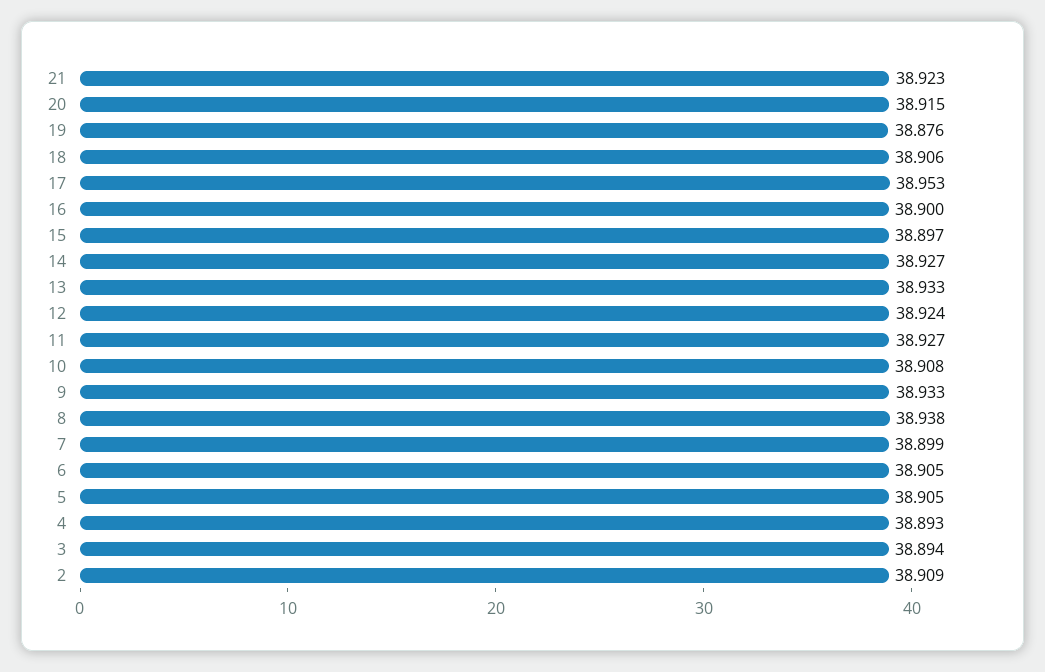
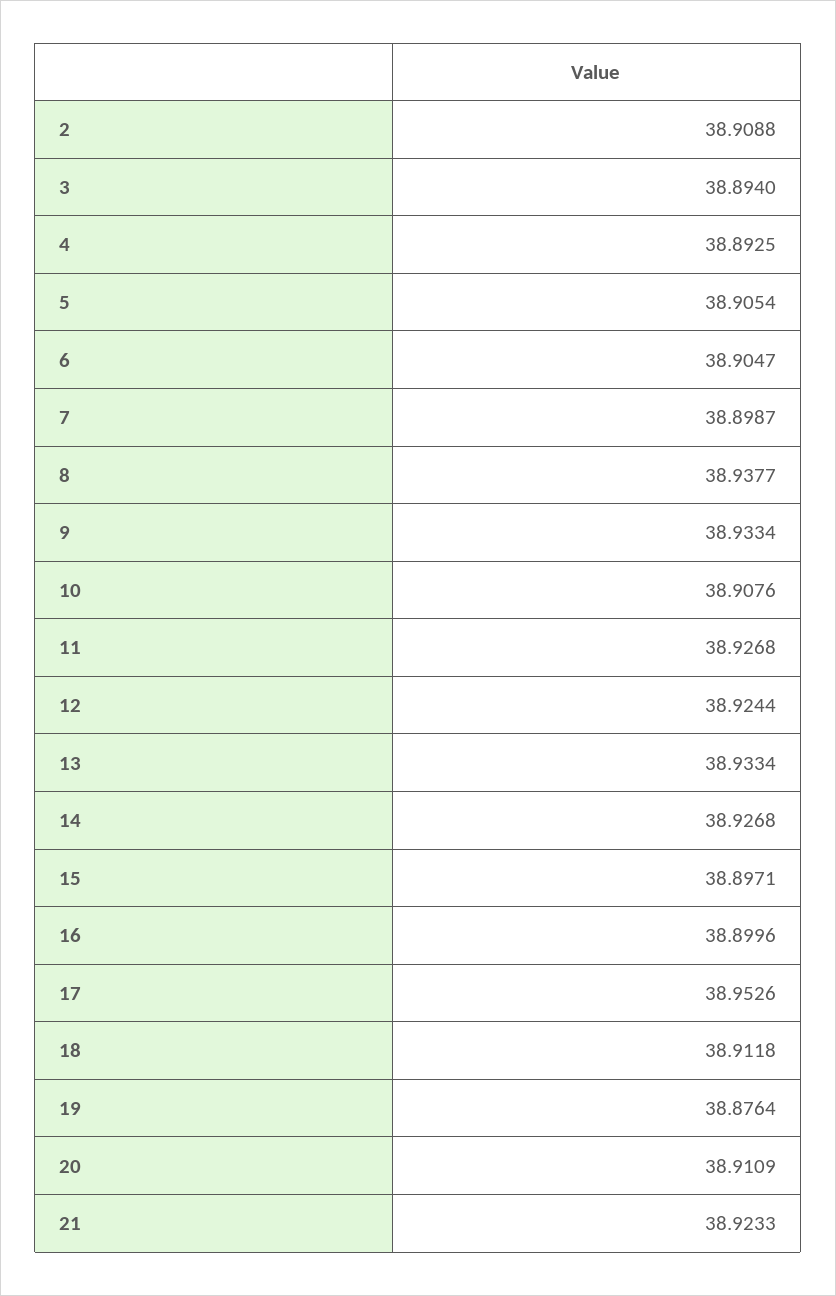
20: 38.915 -> 38.9109
18: 38.906 -> 38.9118

